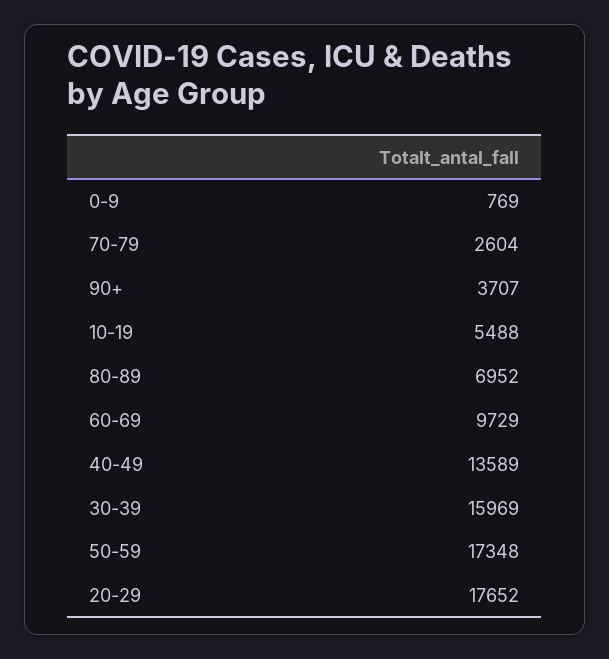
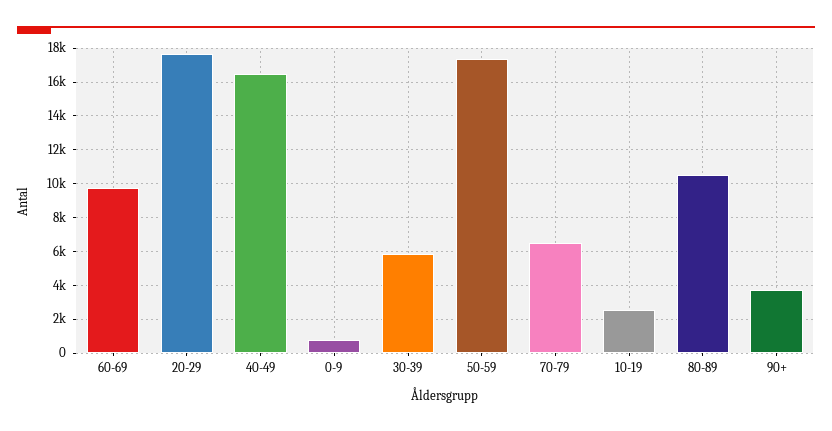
70-79: 2604 -> 6500
10-19: 5488 -> 2500
80-89: 6952 -> 10500
40-49: 13589 -> 16500
30-39: 15969 -> 6000

